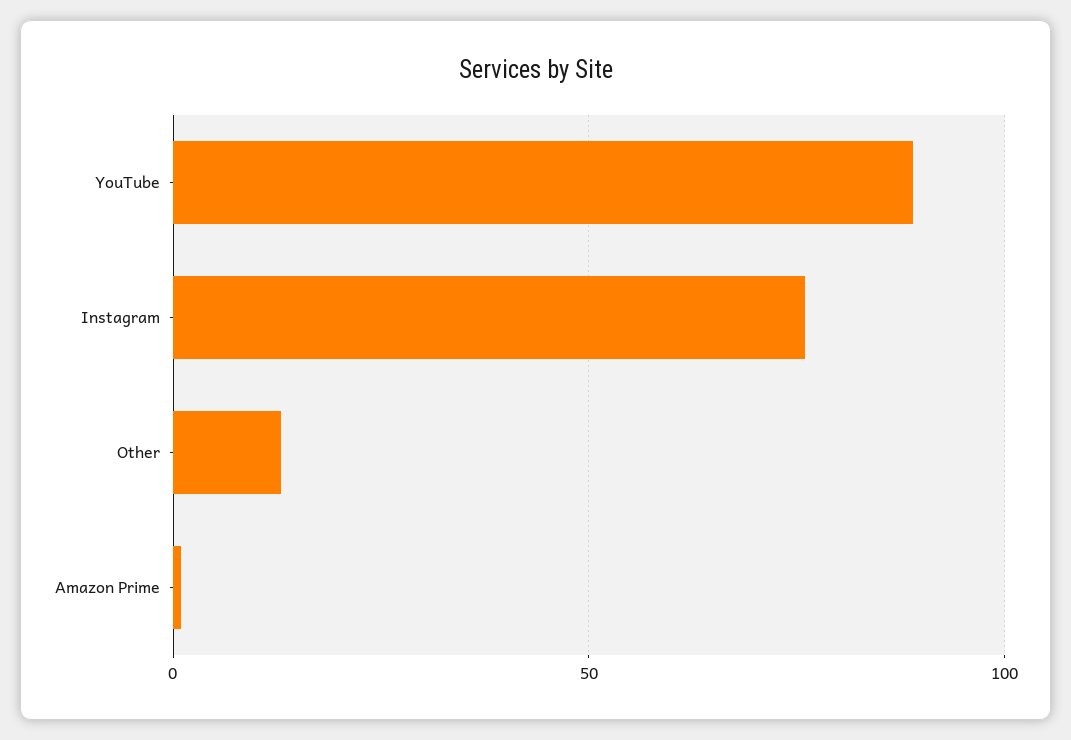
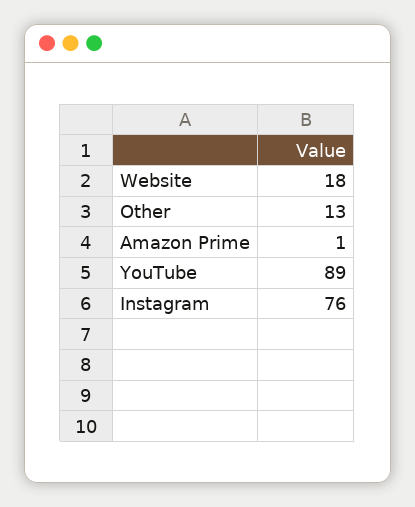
Website: none -> 18

